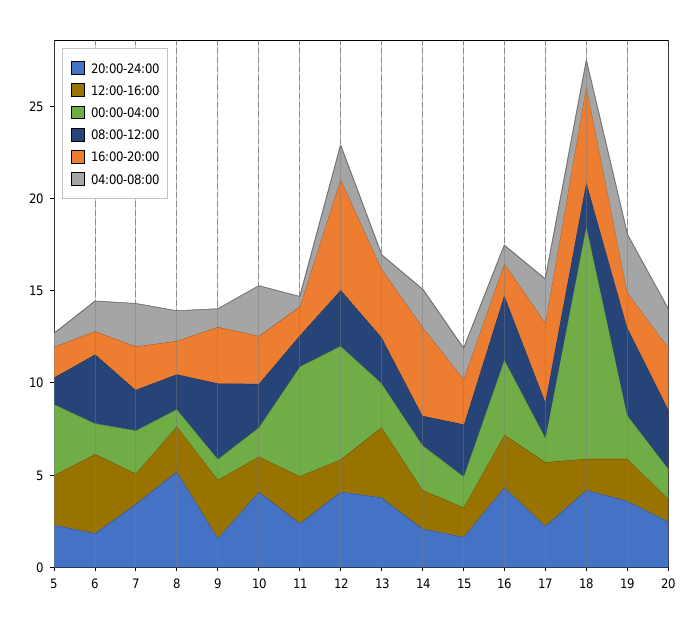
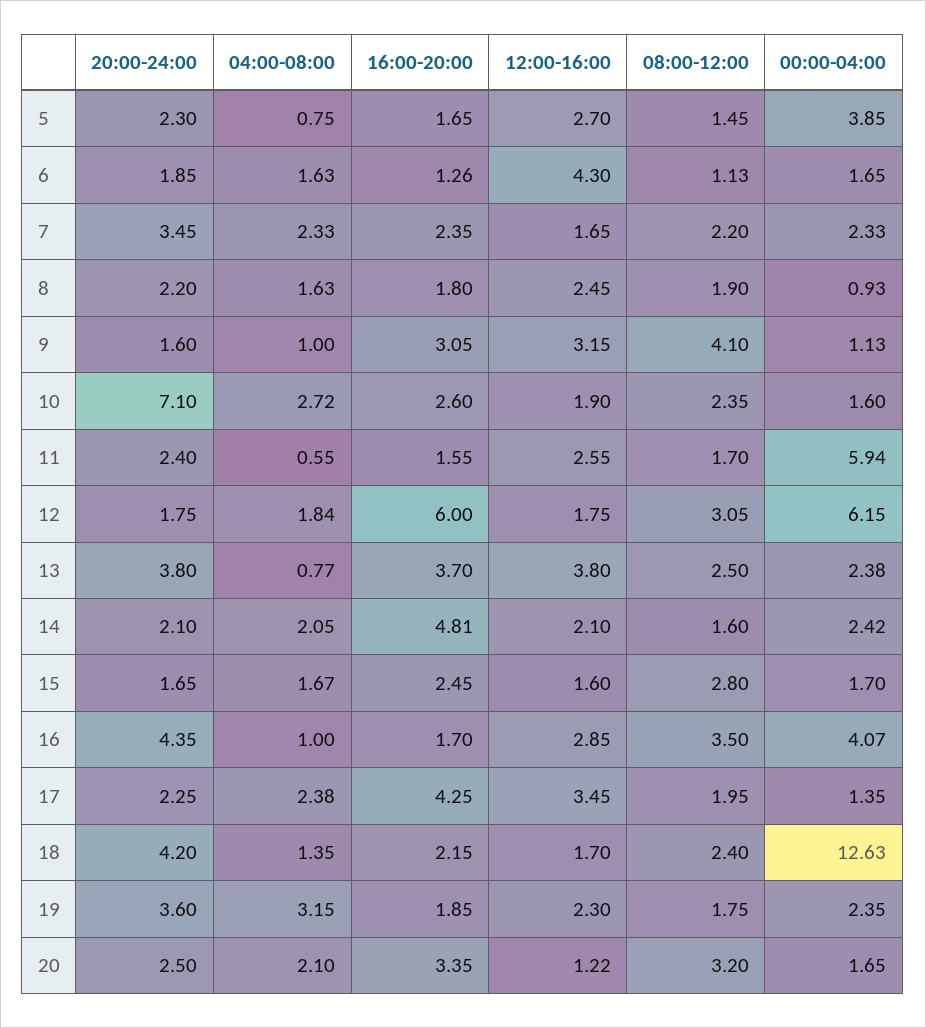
08:00-12:00, 6: 4 -> 1.13
20:00-24:00, 8: 5 -> 2.2
20:00-24:00, 10: 4 -> 7.1
20:00-24:00, 12: 4 -> 1.75
16:00-20:00, 18: 5 -> 2.15
08:00-12:00, 19: 5 -> 1.75

